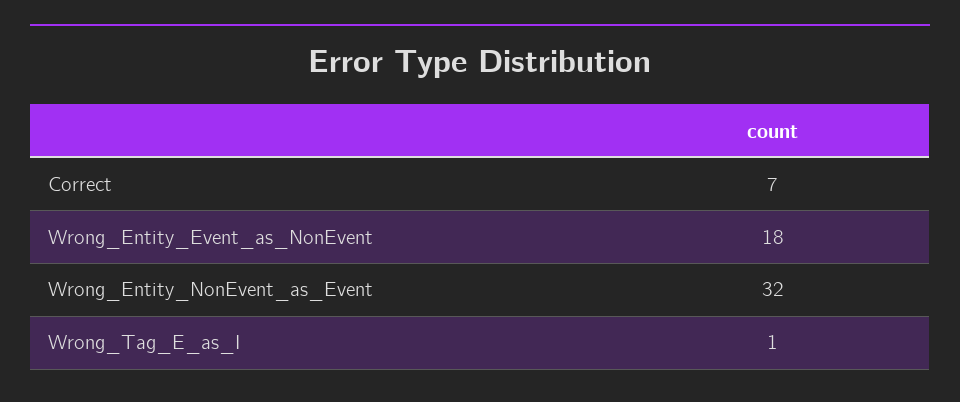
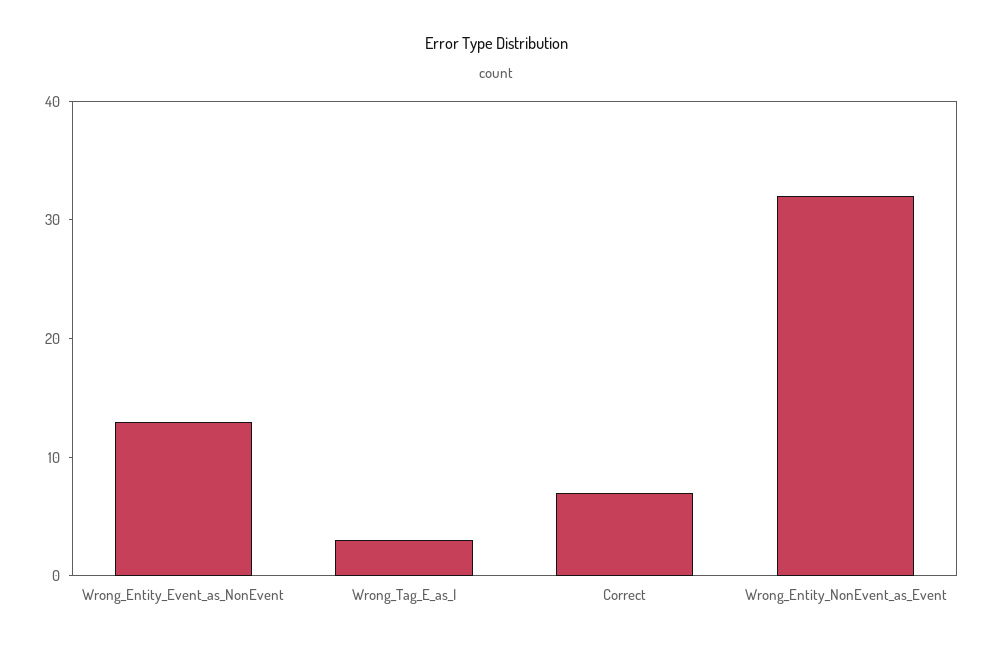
Wrong_Entity_Event_as_NonEvent: 18 -> 13
Wrong_Tag_E_as_I: 1 -> 3

